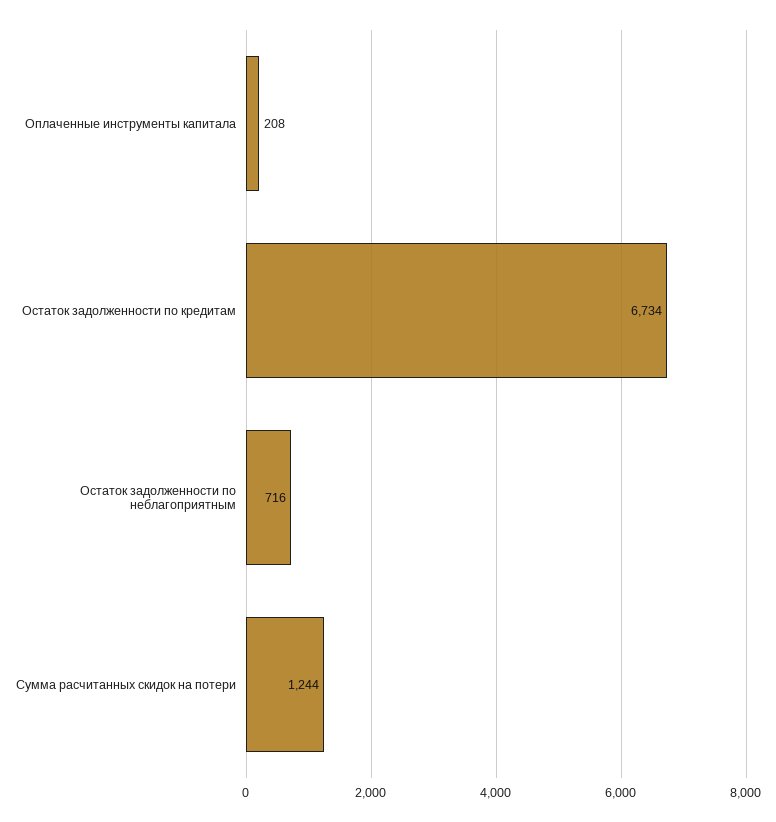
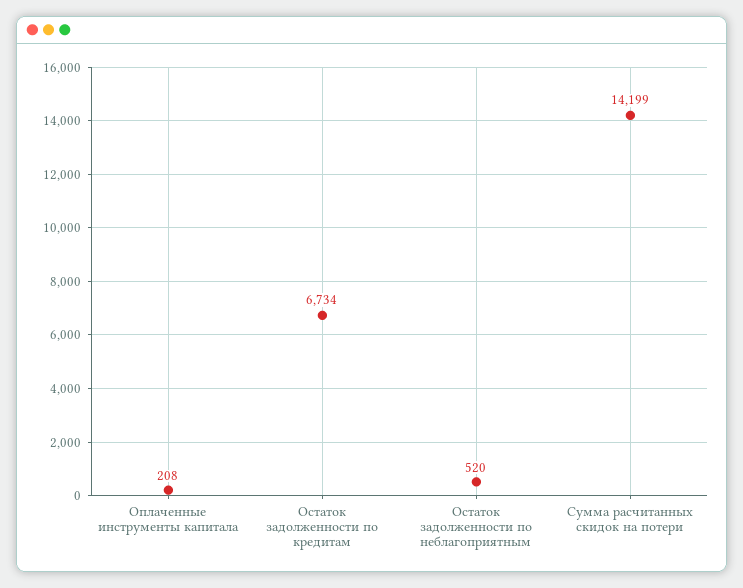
Остаток задолженности по неблагоприятным: 716 -> 520
Сумма расчитанных скидок на потери: 1244 -> 14199

